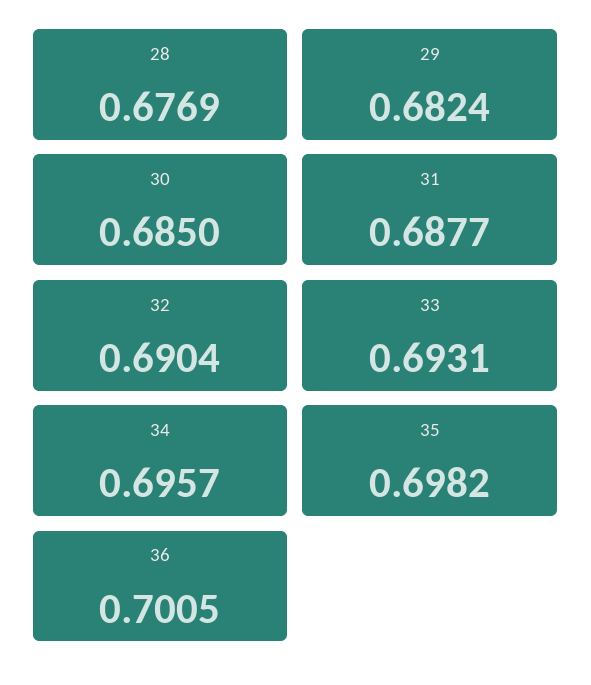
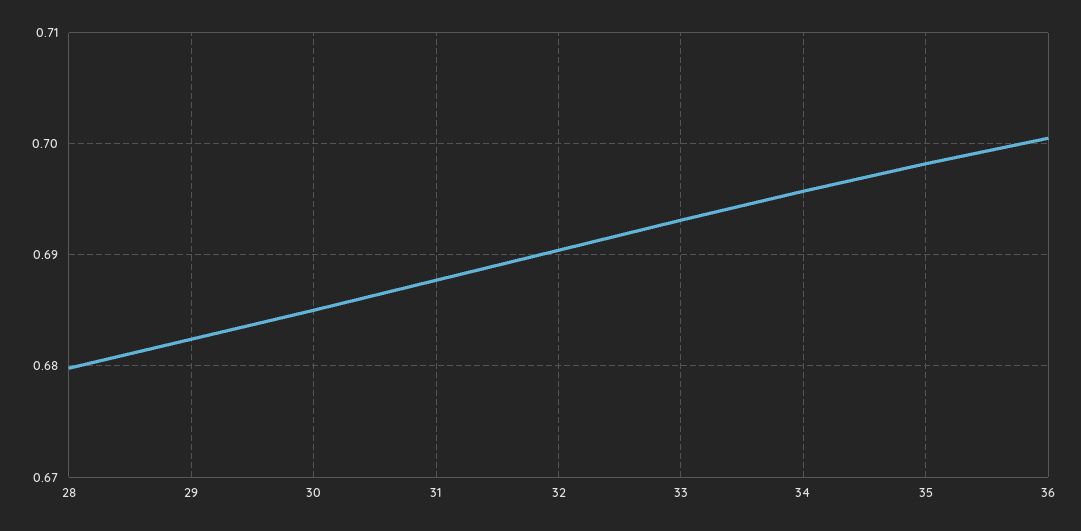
28: 0.6769 -> 0.68

